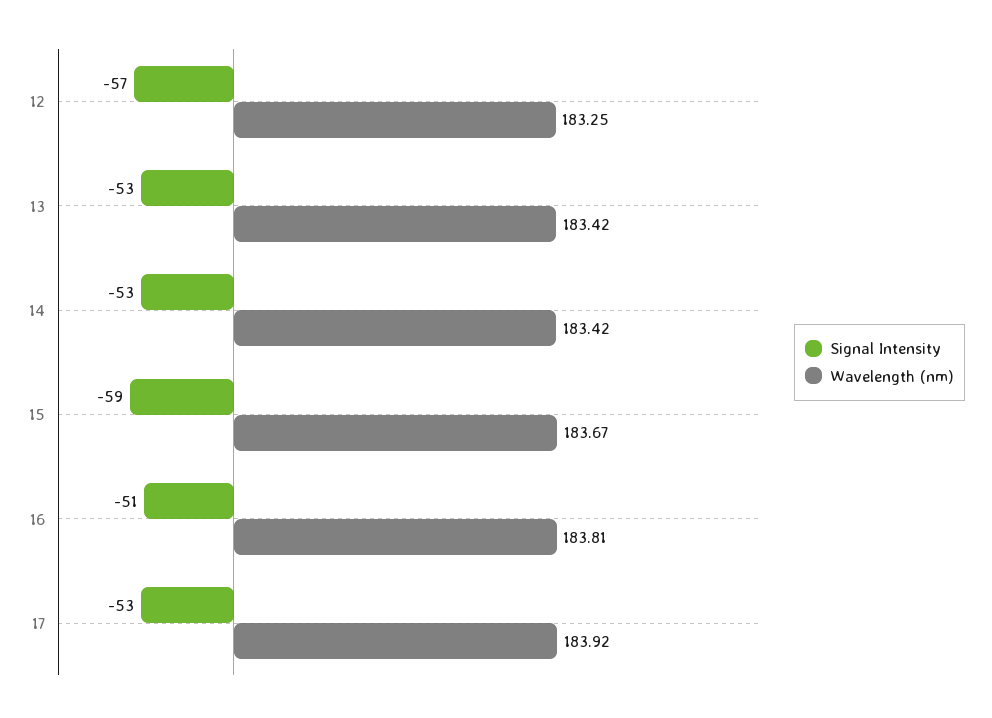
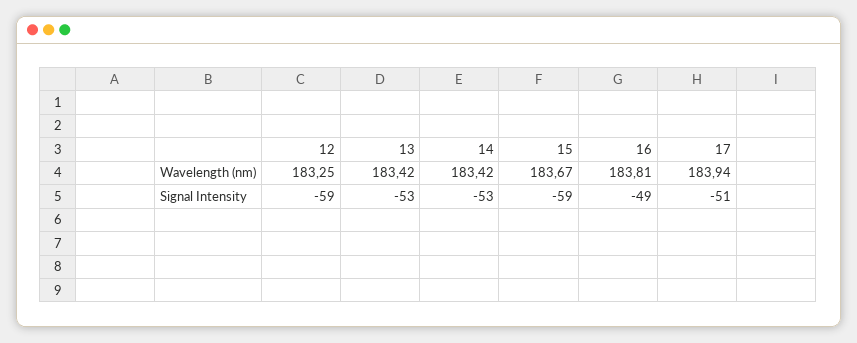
Signal Intensity, 12: -57 -> -59
Signal Intensity, 16: -51 -> -49
Signal Intensity, 17: -53 -> -51
Wavelength (nm), 17: 183.92 -> 183.94

